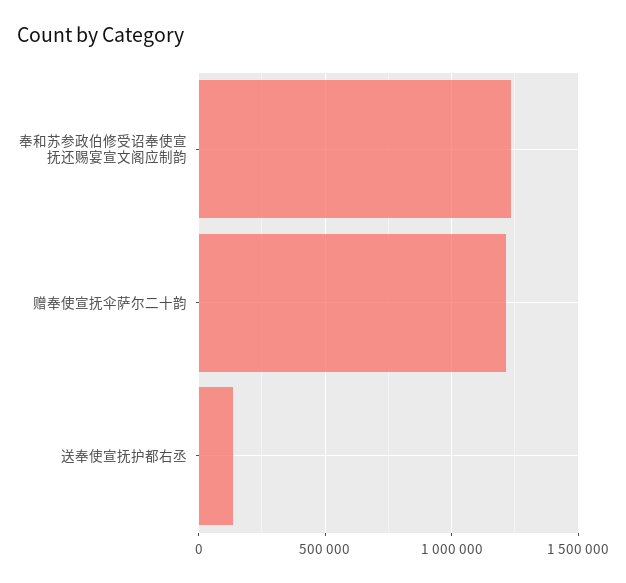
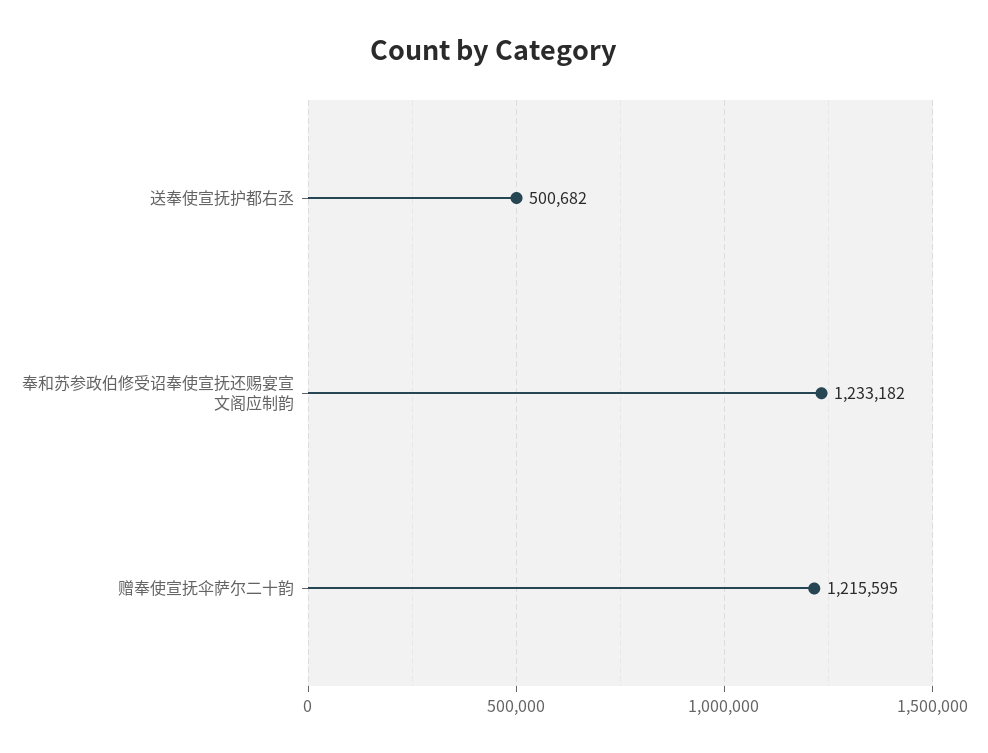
送奉使宣抚护都右丞: 150000 -> 500682

